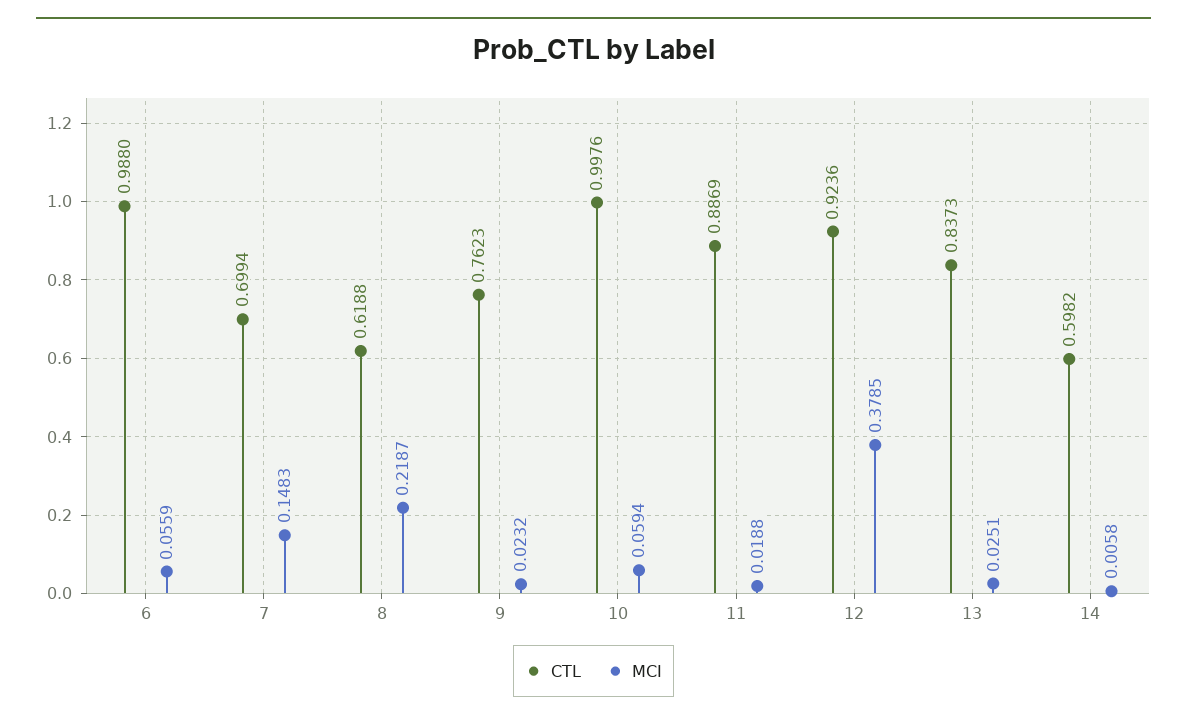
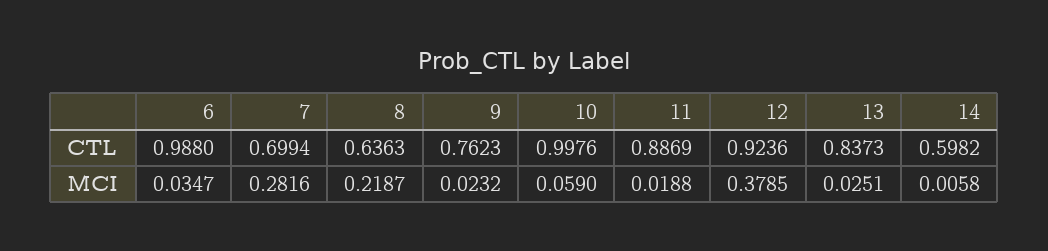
MCI, 6: 0.0559 -> 0.0347
MCI, 7: 0.1483 -> 0.2816
CTL, 8: 0.6188 -> 0.6363
MCI, 10: 0.0594 -> 0.059

